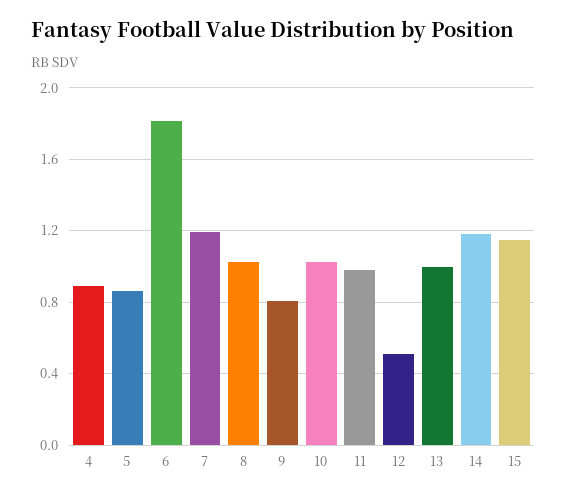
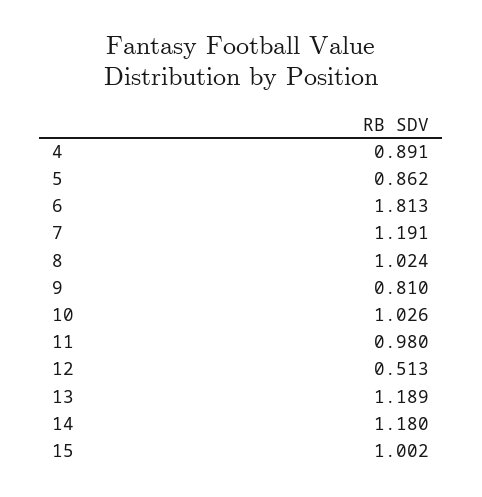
13: 1 -> 1.189
15: 1.15 -> 1.002

